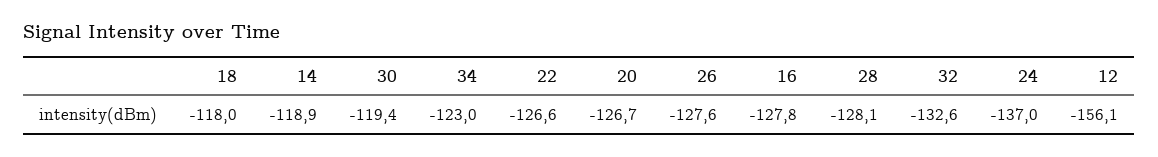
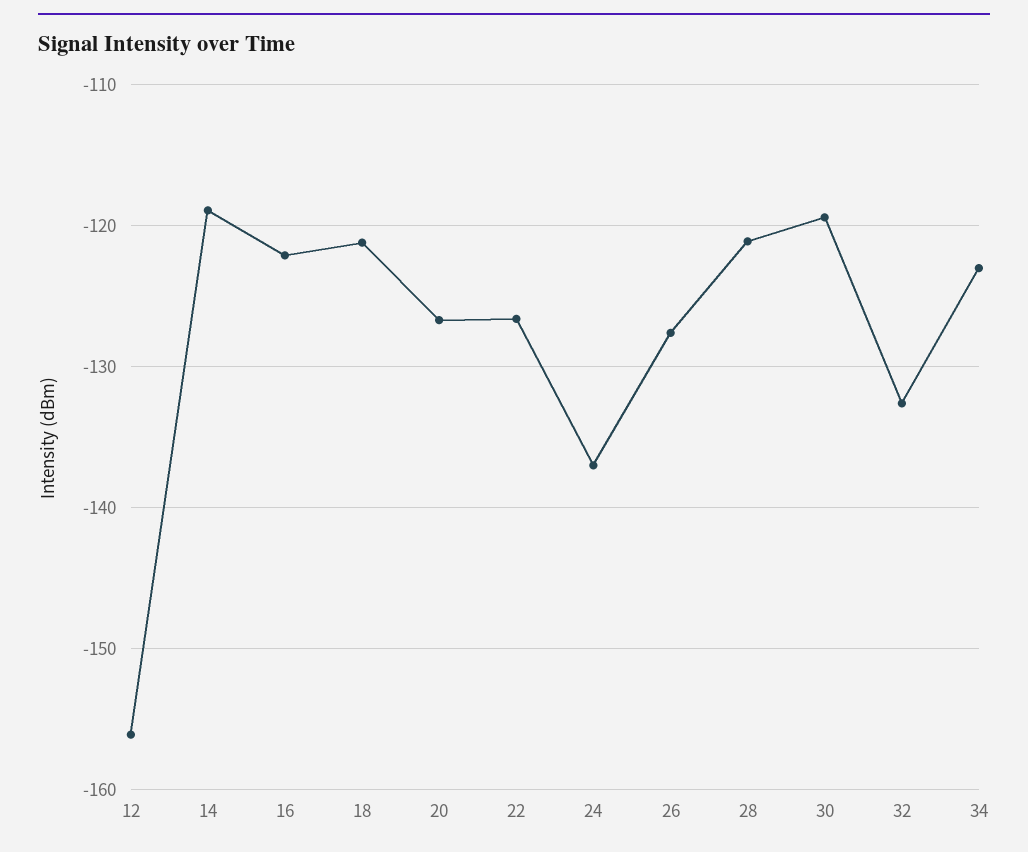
18: -118 -> -121
16: -127.8 -> -122
28: -128.1 -> -121

